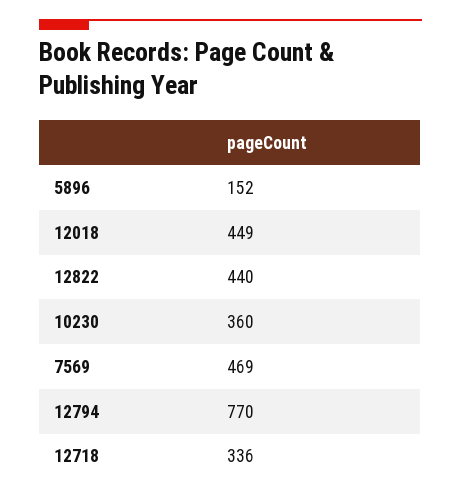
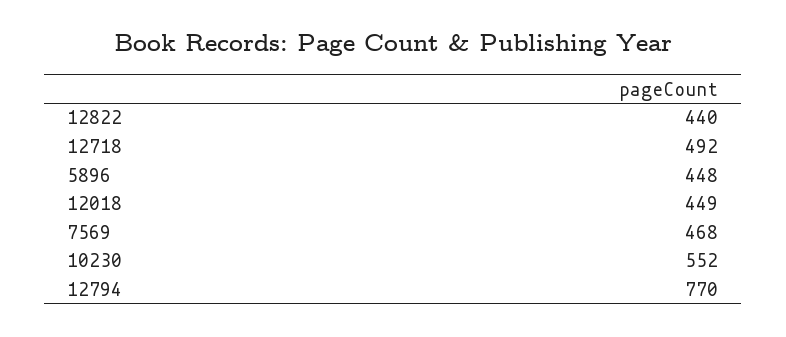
5896: 152 -> 448
10230: 360 -> 552
7569: 469 -> 468
12718: 336 -> 492

